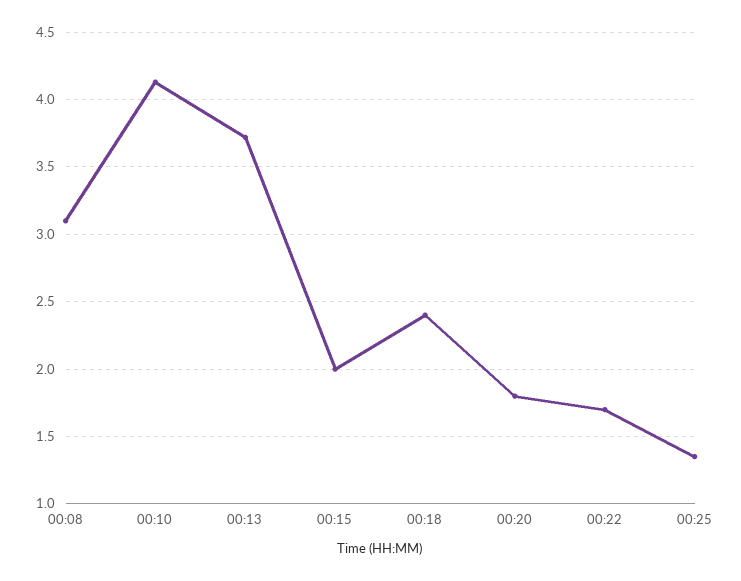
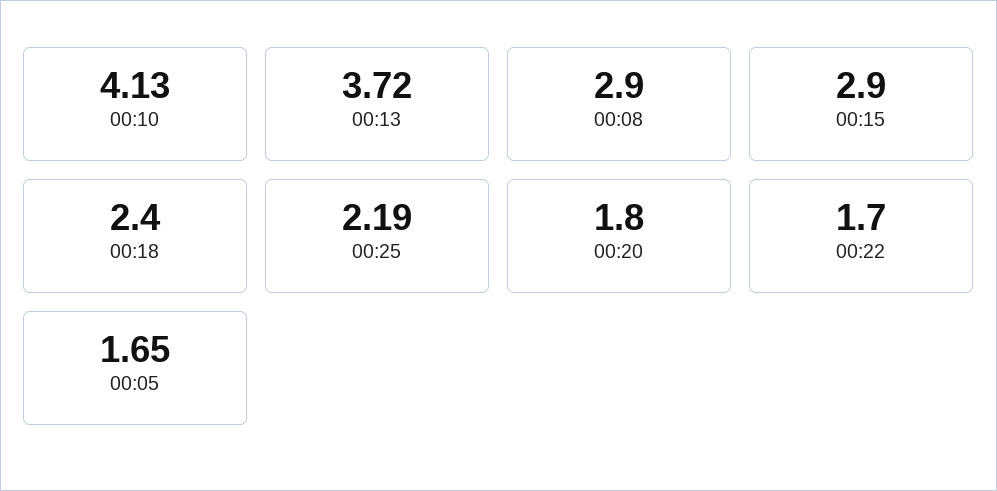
00:08: 3.1 -> 2.9
00:15: 2 -> 2.9
00:25: 1.35 -> 2.19
00:05: none -> 1.65

